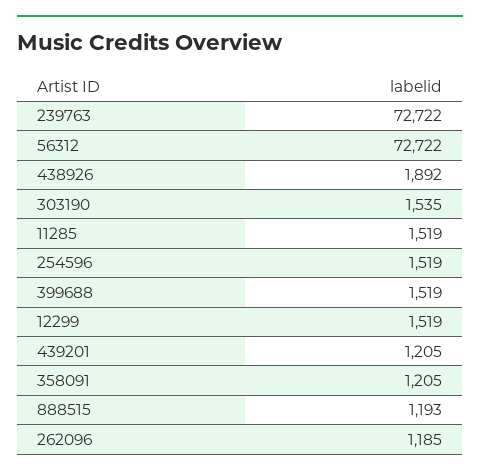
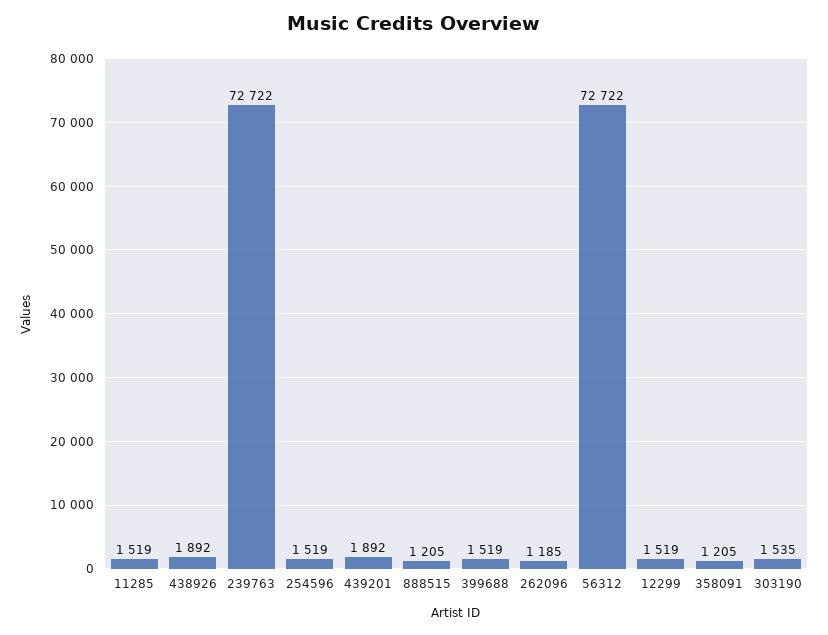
439201: 1205 -> 1892
888515: 1193 -> 1205

